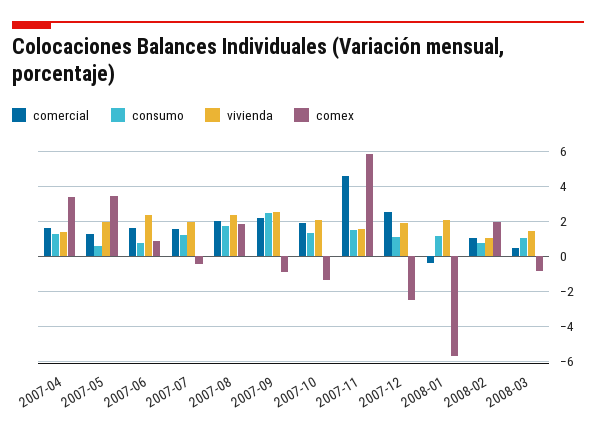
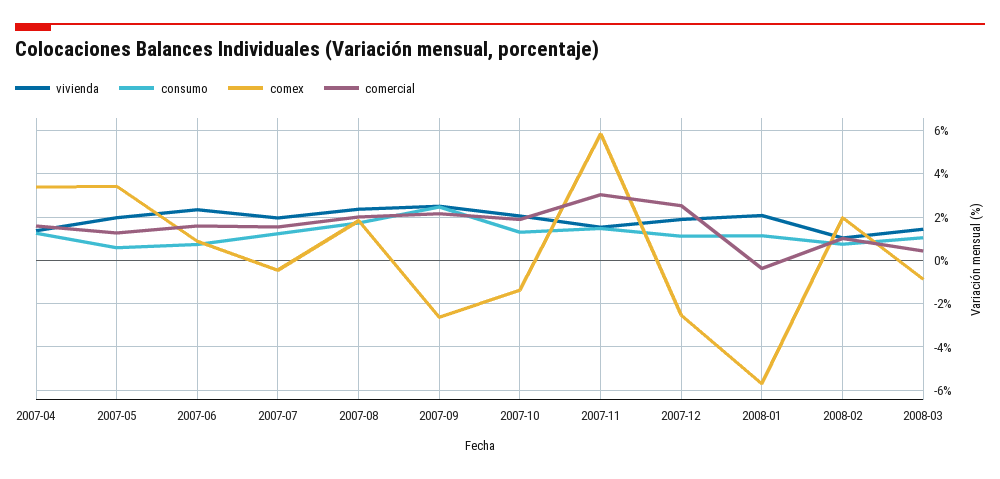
comex, 2007-09: -1 -> -2.5
comercial, 2007-11: 4.5 -> 3

